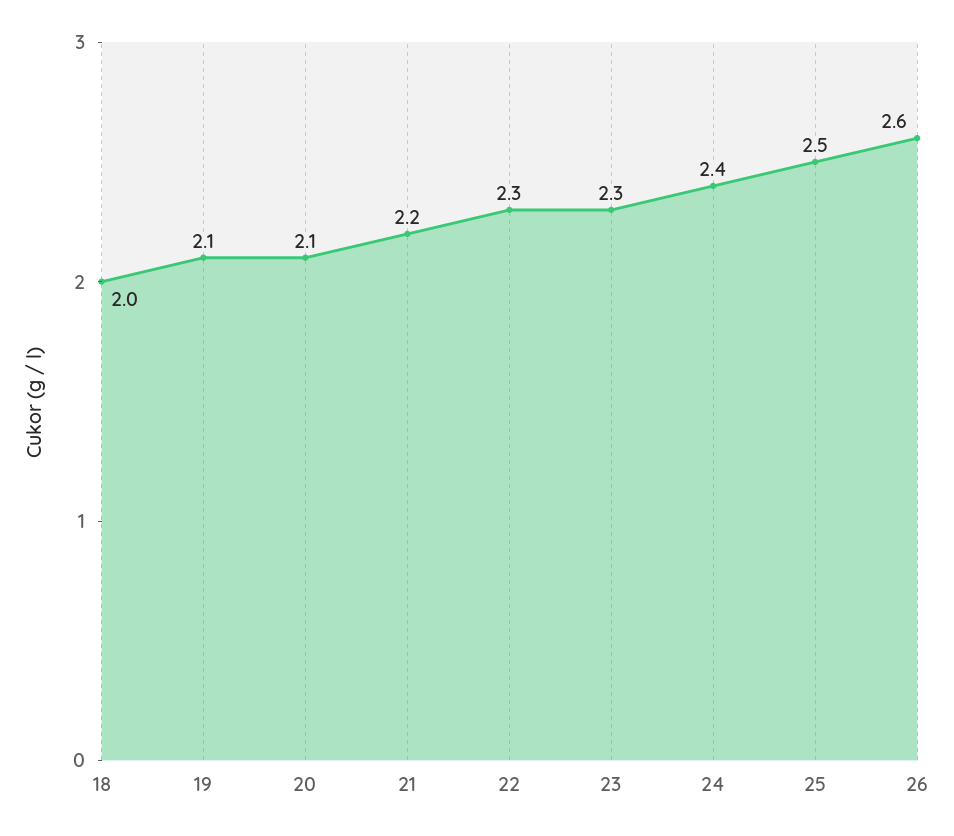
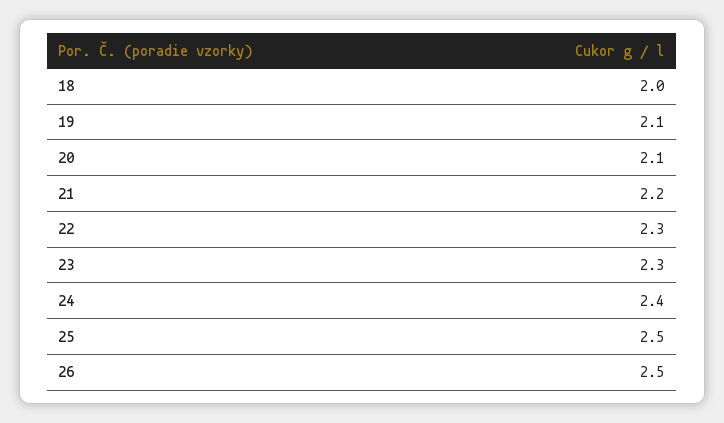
26: 2.6 -> 2.5

